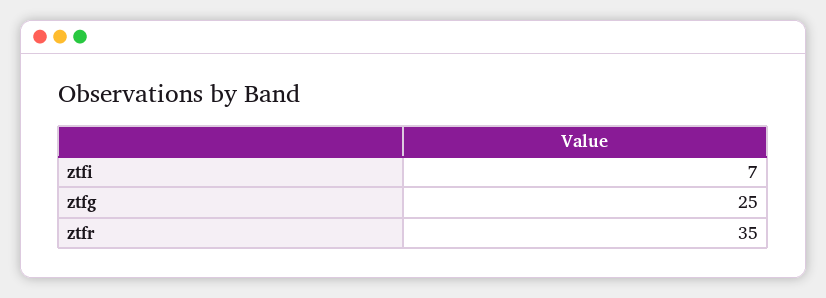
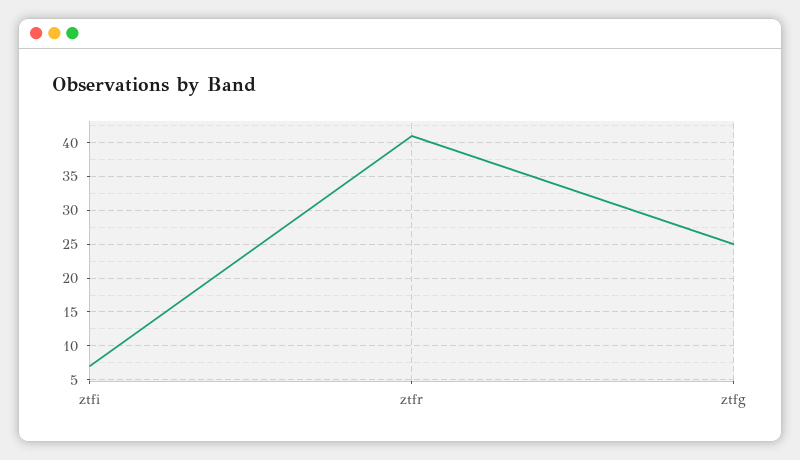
ztfr: 35 -> 41

